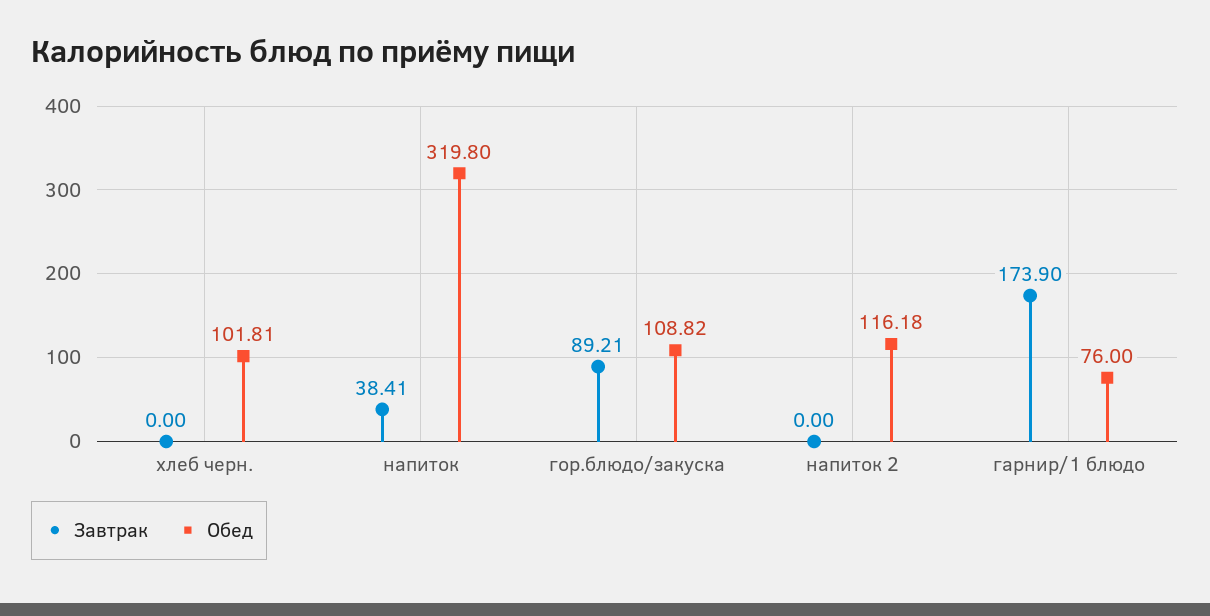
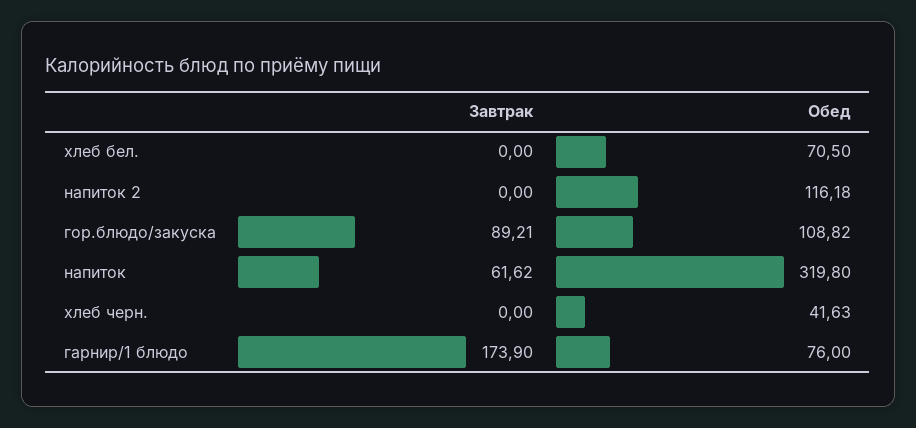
Обед, хлеб черн.: 101.81 -> 41.63
Завтрак, напиток: 38.41 -> 61.62
Завтрак, хлеб бел.: none -> 0
Обед, хлеб бел.: none -> 70.5

